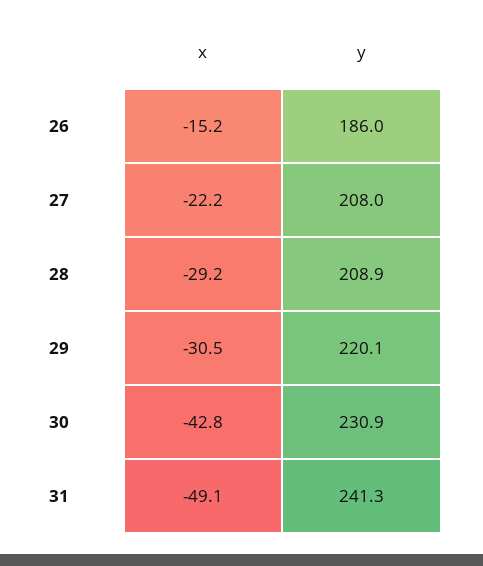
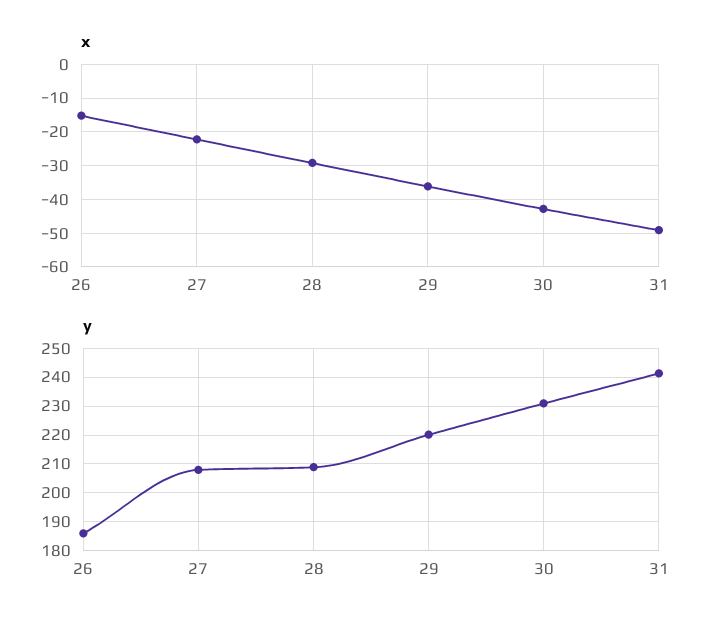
x, 29: -30.5 -> -36

